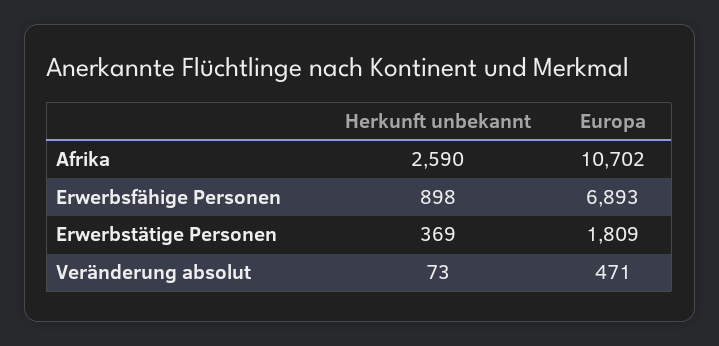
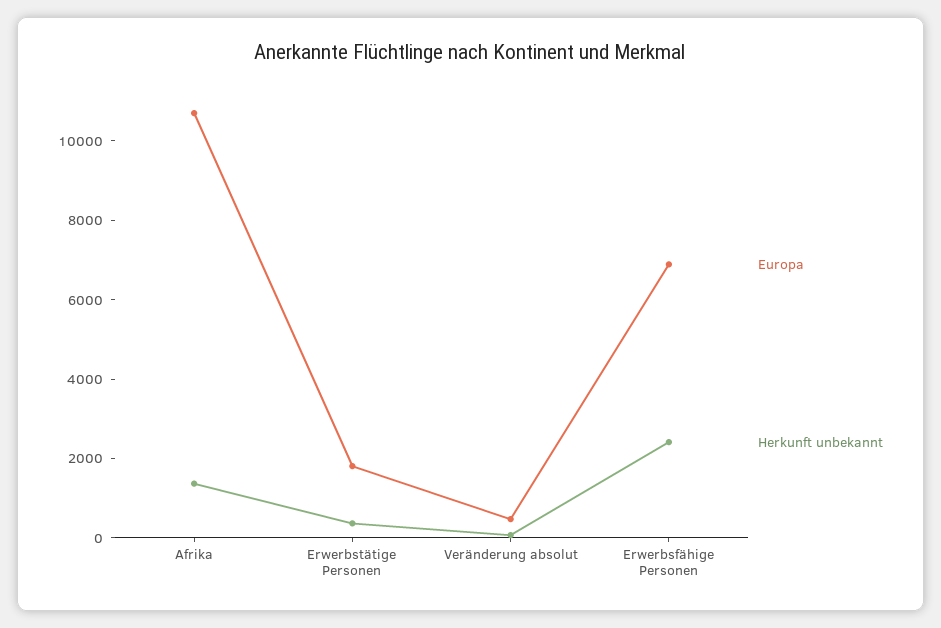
Herkunft unbekannt, Afrika: 2590 -> 1500
Herkunft unbekannt, Erwerbsfähige Personen: 898 -> 2500

